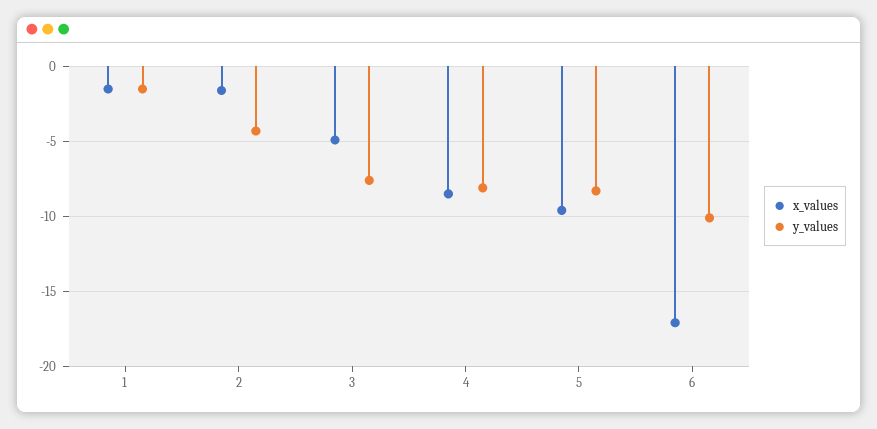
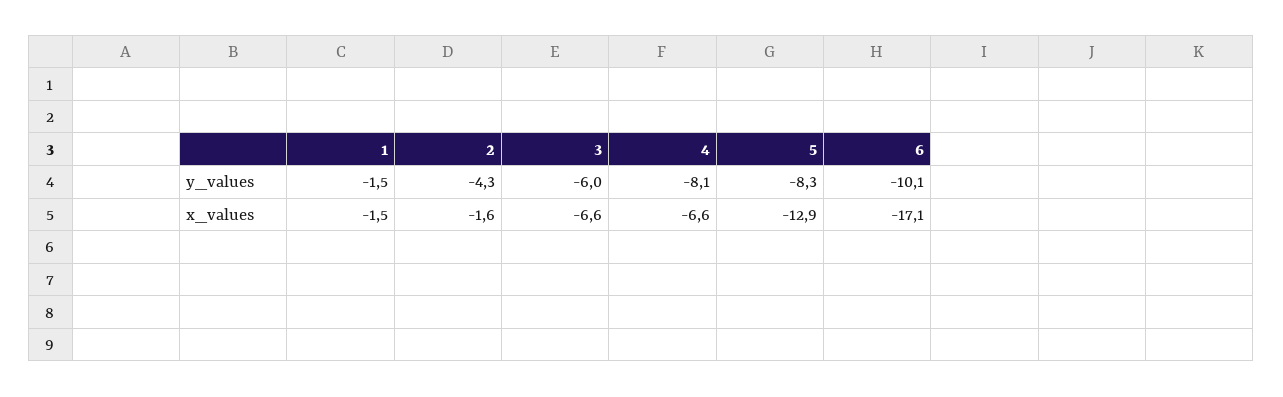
x_values, 3: -5 -> -6.6
y_values, 3: -7.5 -> -6
x_values, 4: -8.5 -> -6.6
x_values, 5: -9.5 -> -12.9

